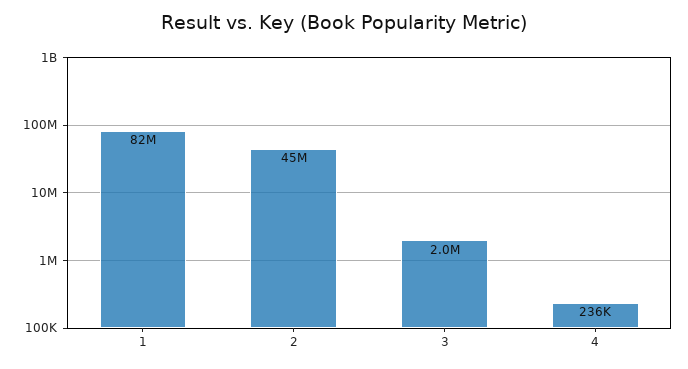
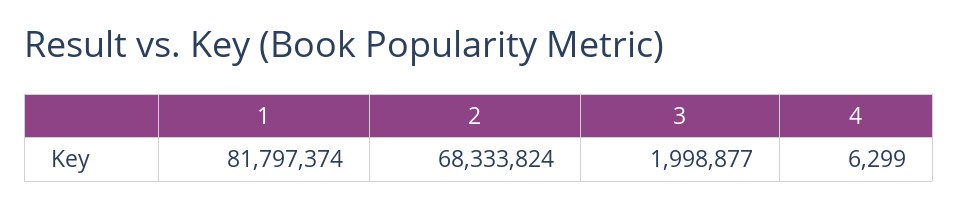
2: 45000000 -> 68333824
4: 236000 -> 6299

